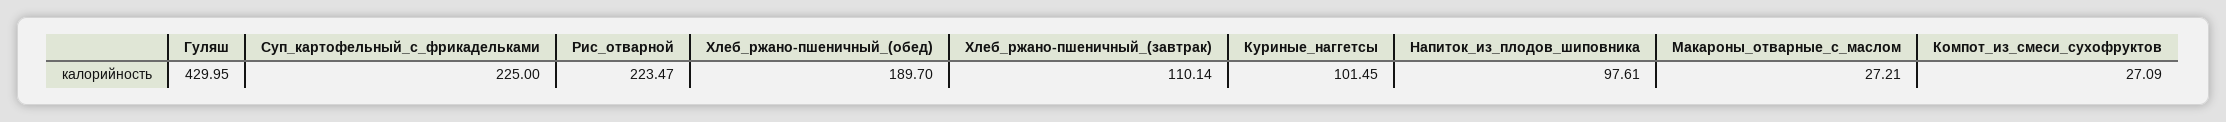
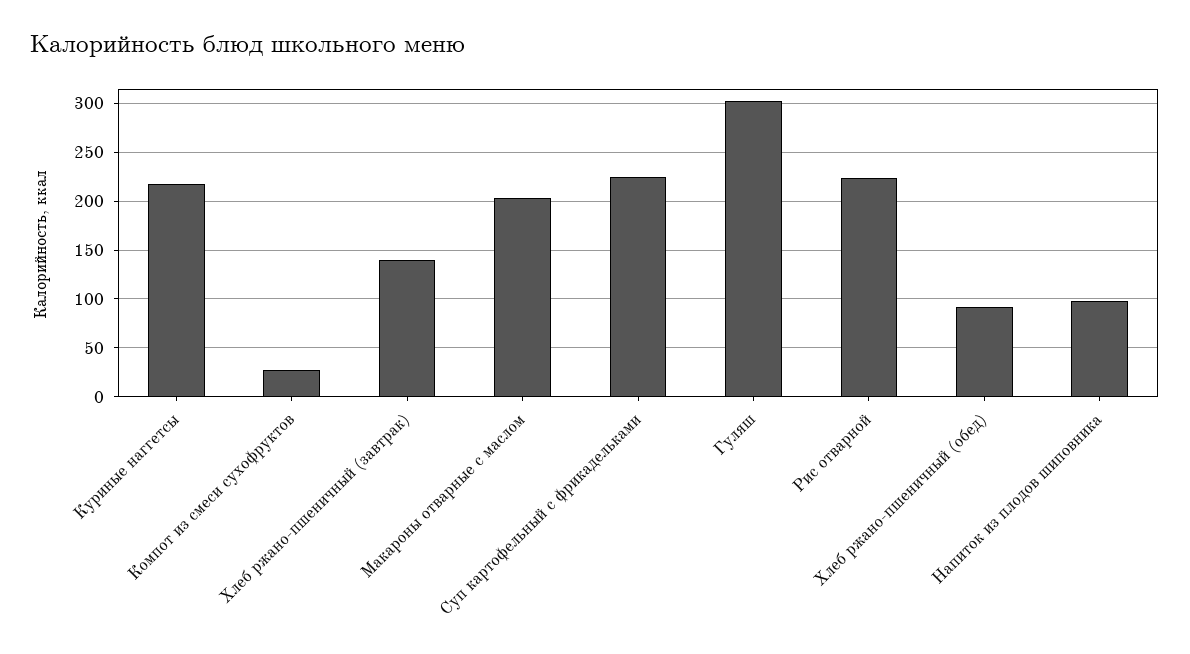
Гуляш: 429.95 -> 300
Хлеб_ржано-пшеничный_(обед): 189.7 -> 90
Хлеб_ржано-пшеничный_(завтрак): 110.14 -> 140
Куриные_наггетсы: 101.45 -> 220
Макароны_отварные_с_маслом: 27.21 -> 200

